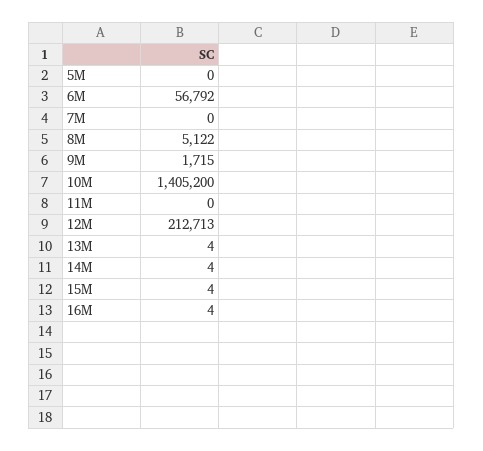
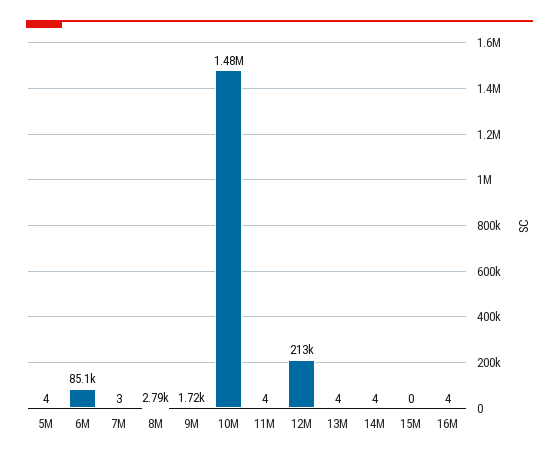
5M: 0 -> 4
6M: 56792 -> 85100
7M: 0 -> 3
8M: 5122 -> 2790
10M: 1405200 -> 1480000
11M: 0 -> 4
15M: 4 -> 0

